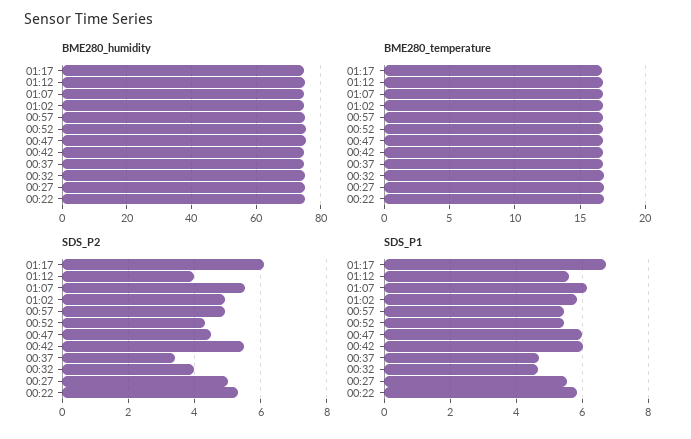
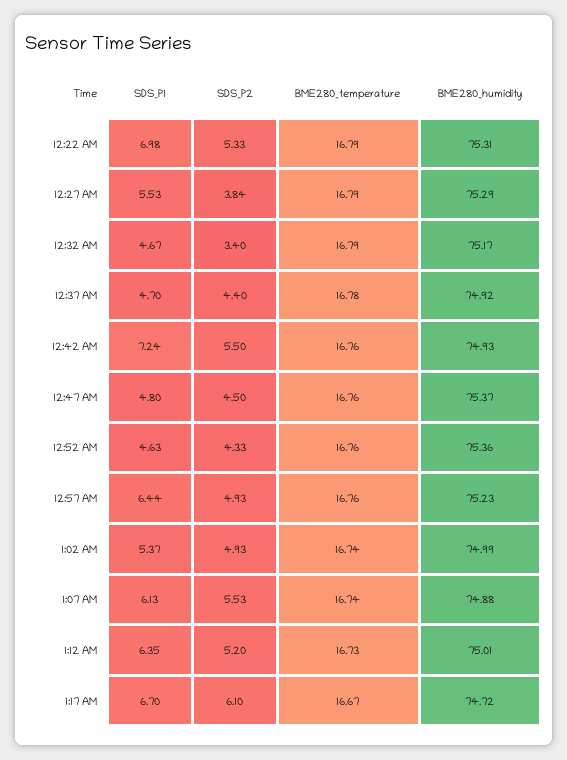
SDS_P2, 01:12: 4 -> 5.2
SDS_P2, 00:37: 3.4 -> 4.4
SDS_P2, 00:32: 4 -> 3.4
SDS_P2, 00:27: 5 -> 3.84
SDS_P1, 01:12: 5.6 -> 6.35
SDS_P1, 01:02: 5.8 -> 5.37
SDS_P1, 00:57: 5.4 -> 6.44
SDS_P1, 00:52: 5.4 -> 4.63
SDS_P1, 00:47: 6 -> 4.8
SDS_P1, 00:42: 6 -> 7.24
SDS_P1, 00:22: 5.8 -> 6.98

